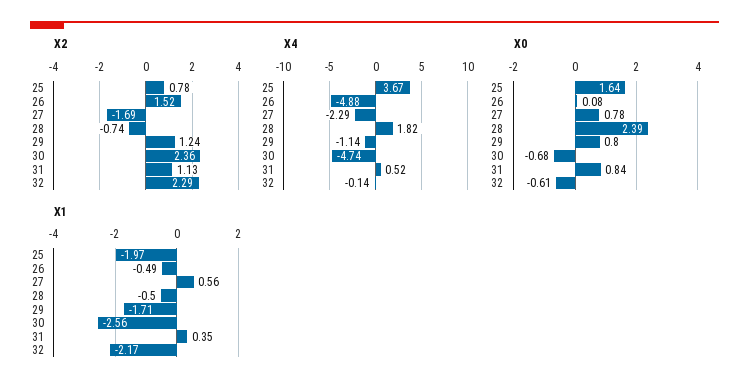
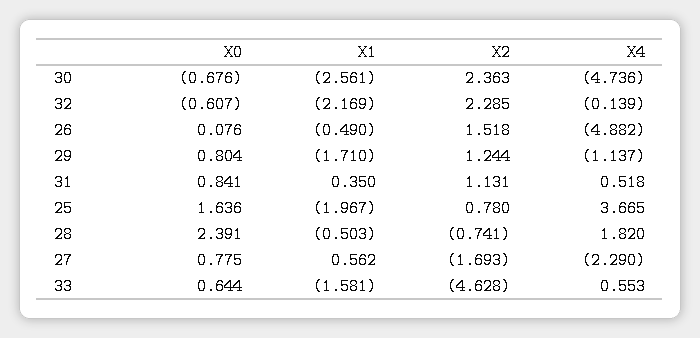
X0, 33: none -> 0.644
X1, 33: none -> -1.581
X2, 33: none -> -4.628
X4, 33: none -> 0.553

